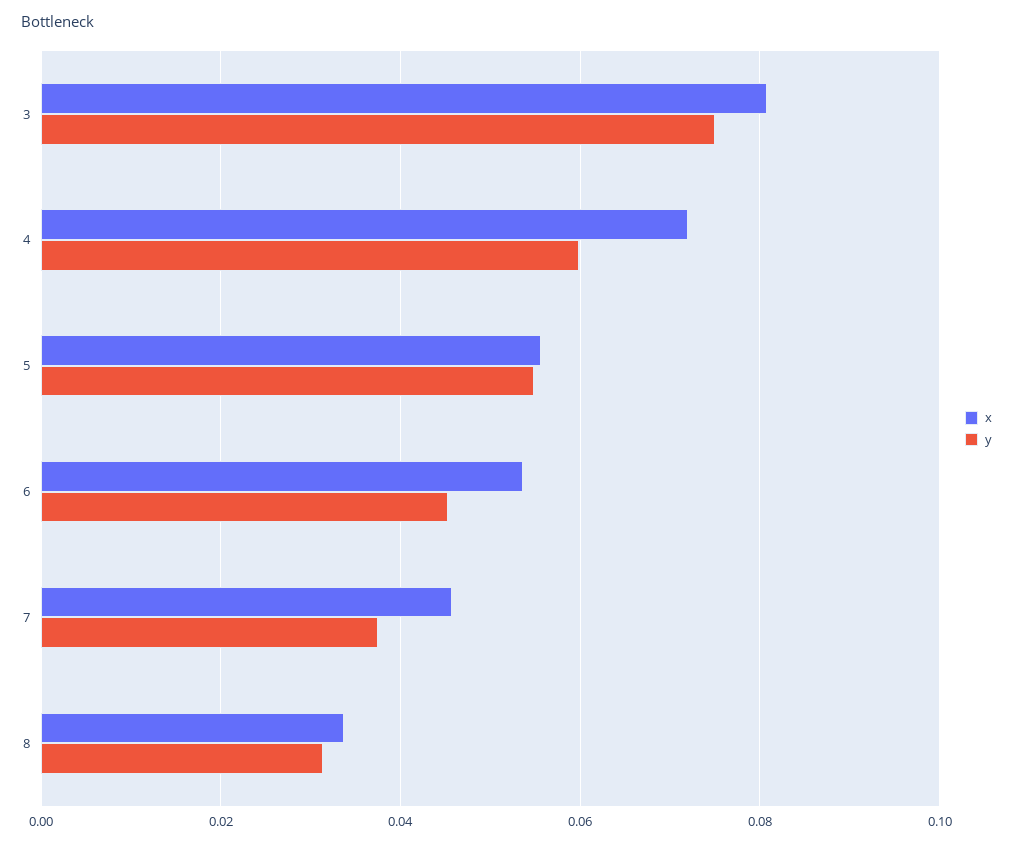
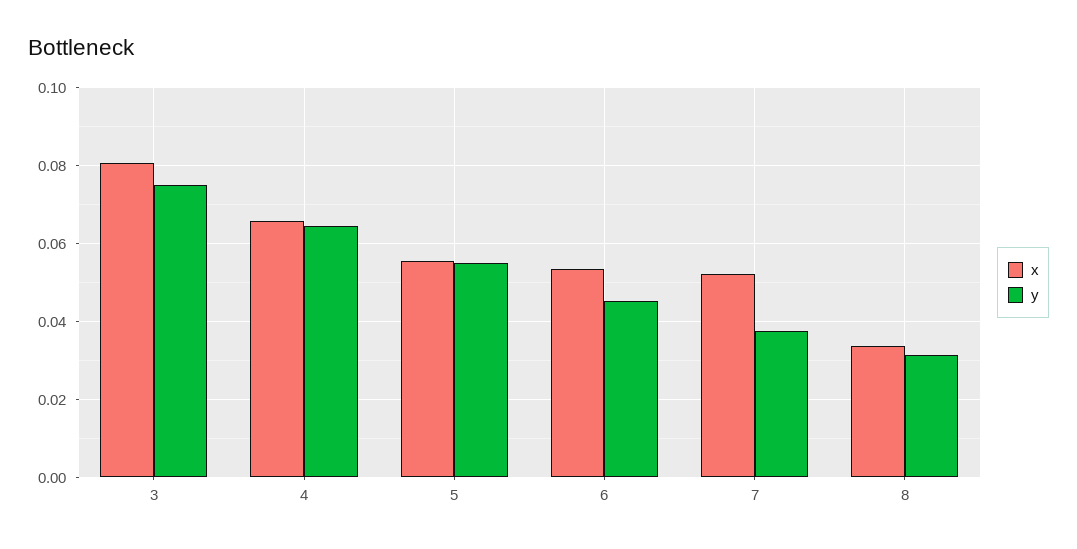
x, 4: 0.072 -> 0.066
y, 4: 0.06 -> 0.064
x, 7: 0.046 -> 0.052

